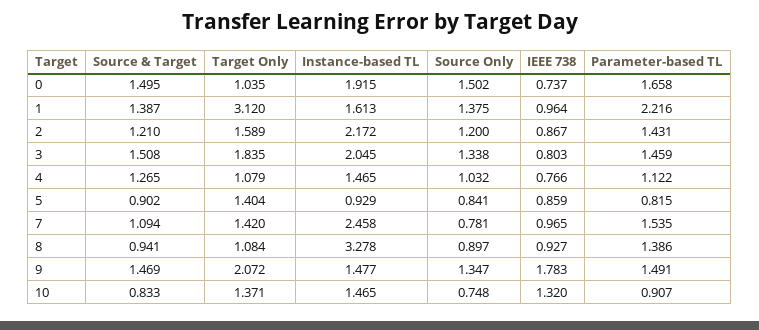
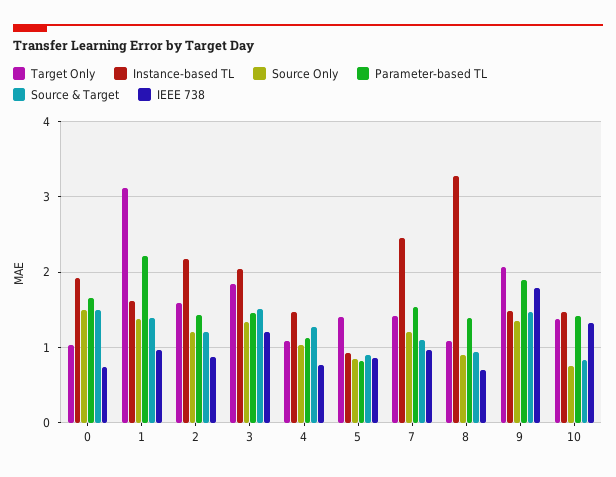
IEEE 738, 3: 0.803 -> 1.2
Source Only, 7: 0.781 -> 1.2
IEEE 738, 8: 0.927 -> 0.7
Parameter-based TL, 9: 1.491 -> 1.9
Parameter-based TL, 10: 0.907 -> 1.4

